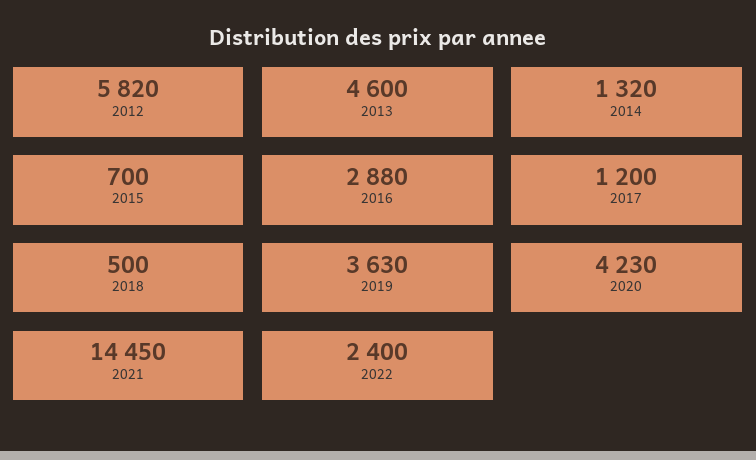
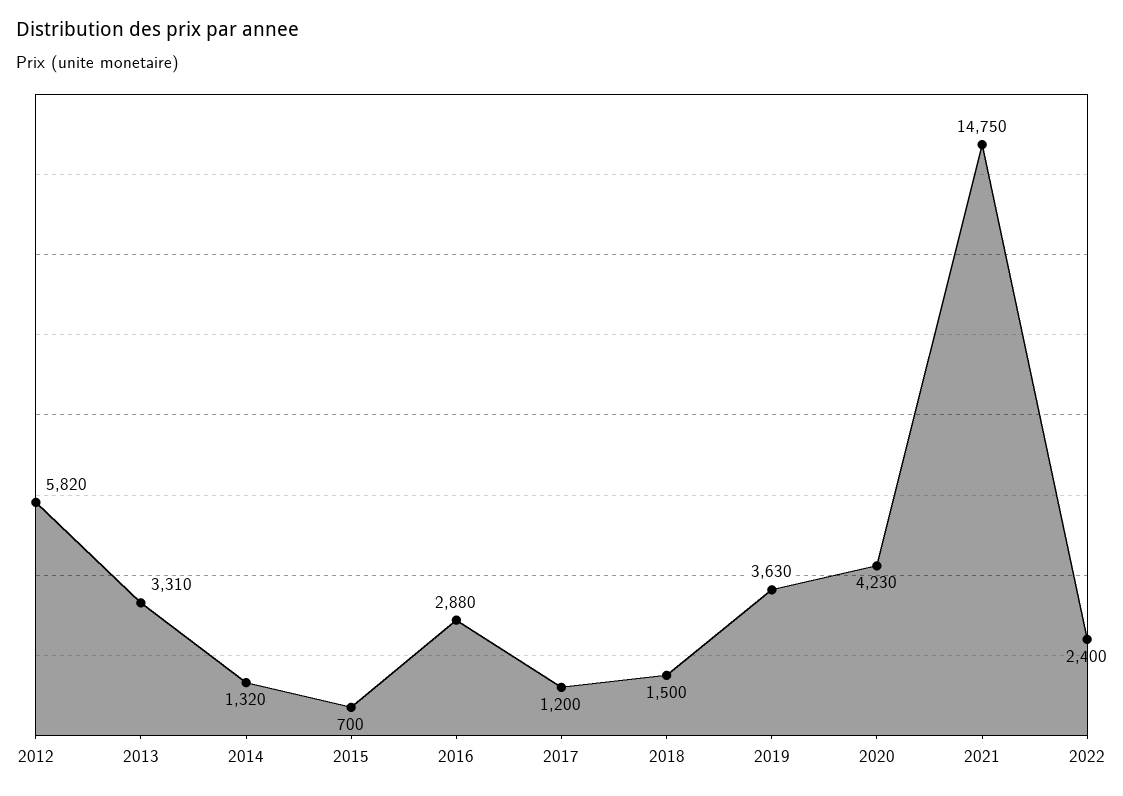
2013: 4600 -> 3310
2018: 500 -> 1500
2021: 14450 -> 14750

